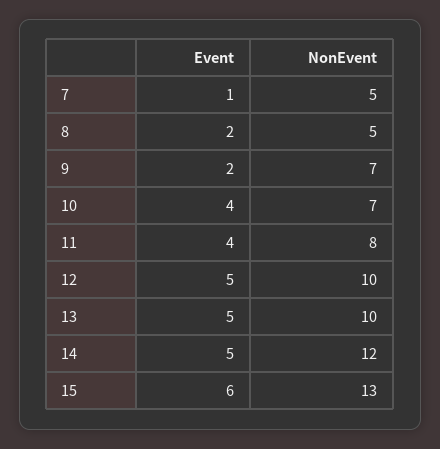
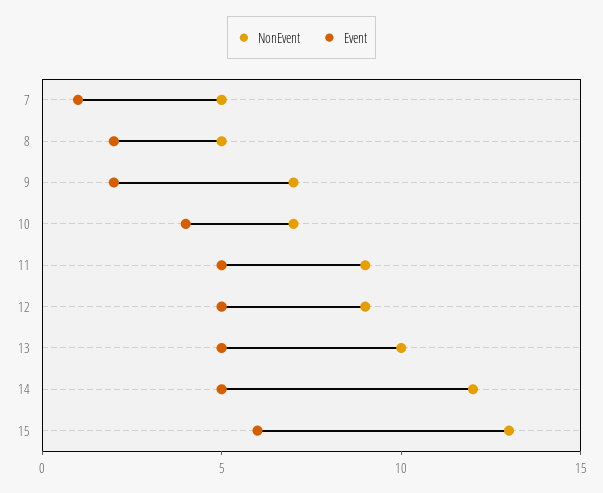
Event, 11: 4 -> 5
NonEvent, 11: 8 -> 9
NonEvent, 12: 10 -> 9

